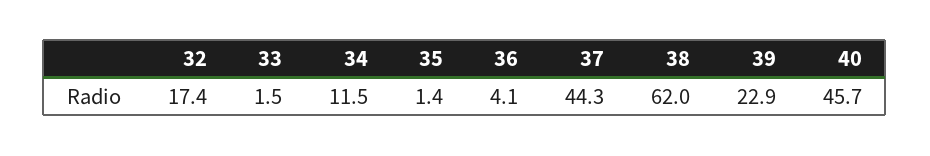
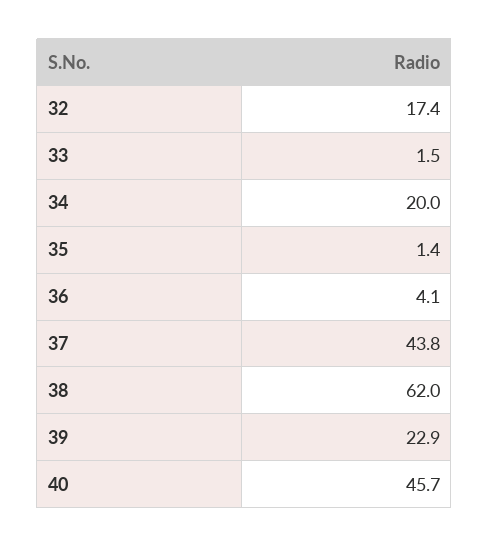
34: 11.5 -> 20
37: 44.3 -> 43.8

